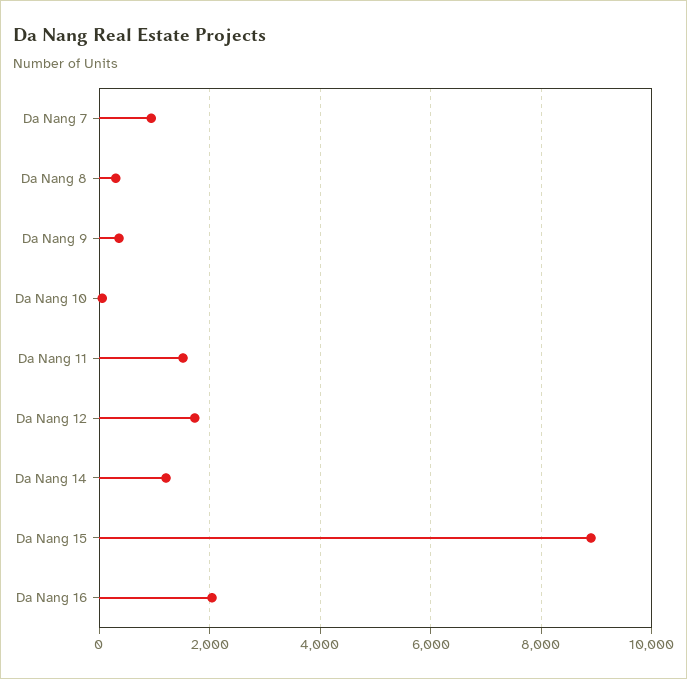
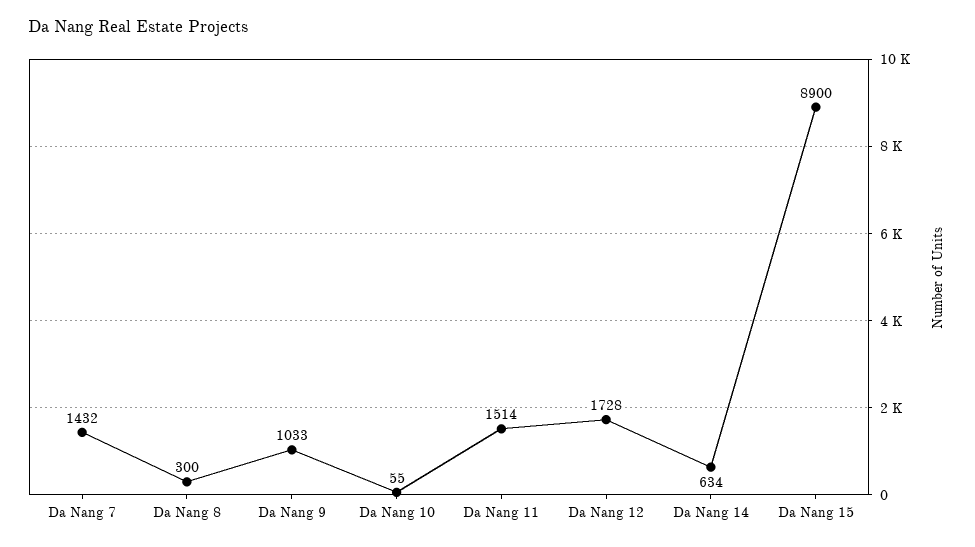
Da Nang 7: 1000 -> 1432
Da Nang 9: 400 -> 1033
Da Nang 14: 1200 -> 634
Da Nang 16: 2000 -> none

